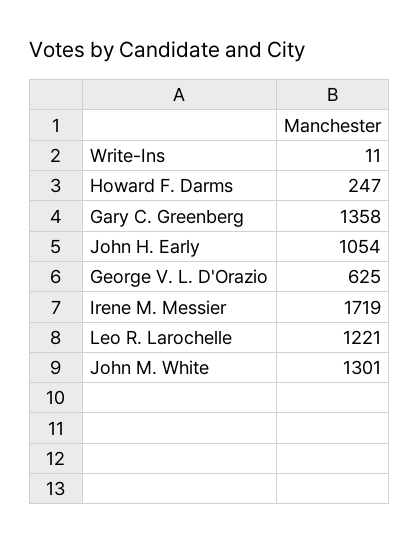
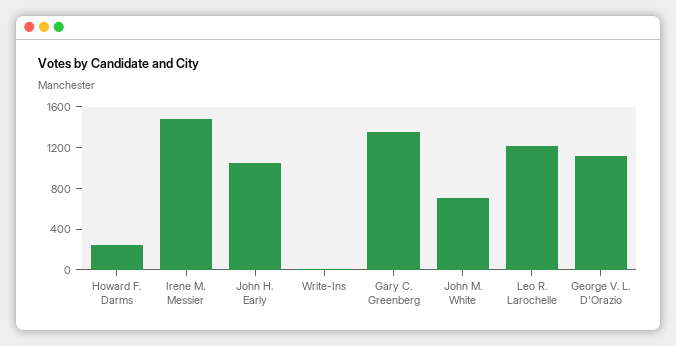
George V. L. D'Orazio: 625 -> 1100
Irene M. Messier: 1719 -> 1500
John M. White: 1301 -> 700

